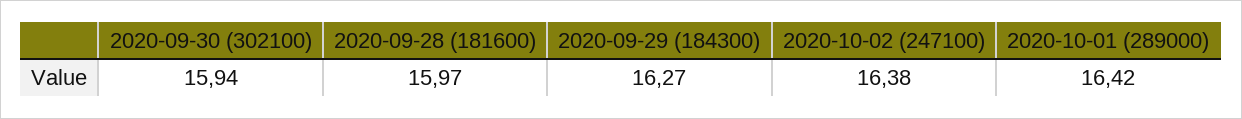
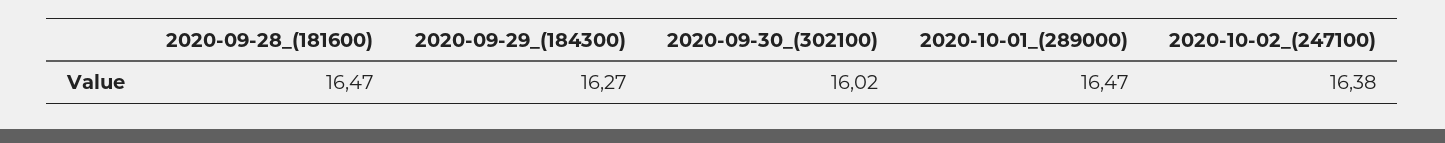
2020-09-30 (302100): 15.94 -> 16.02
2020-09-28 (181600): 15.97 -> 16.47
2020-10-01 (289000): 16.42 -> 16.47

